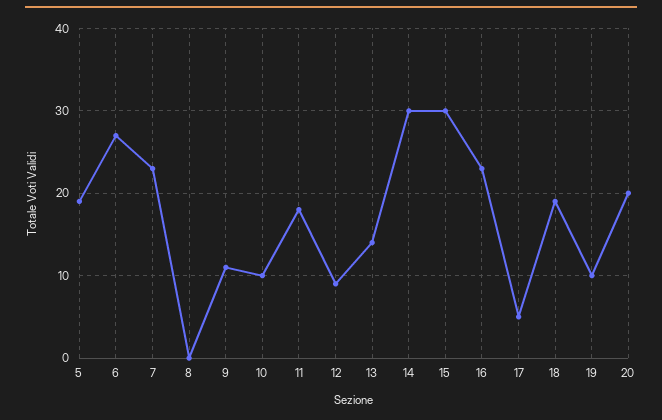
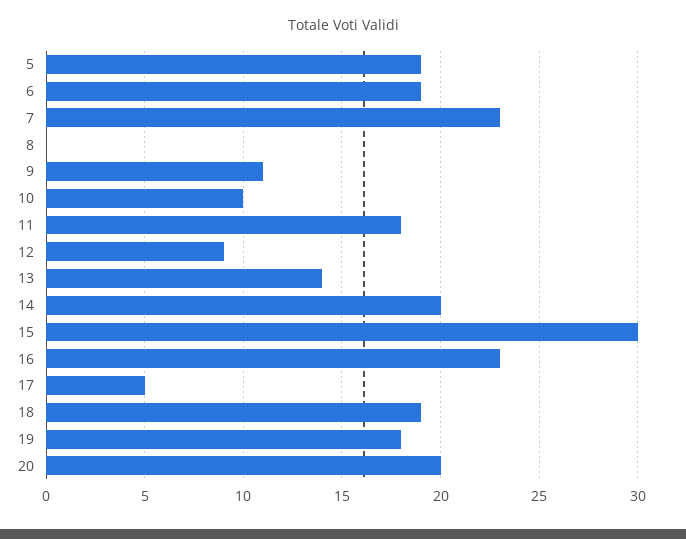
6: 27 -> 19
14: 30 -> 20
19: 10 -> 18

